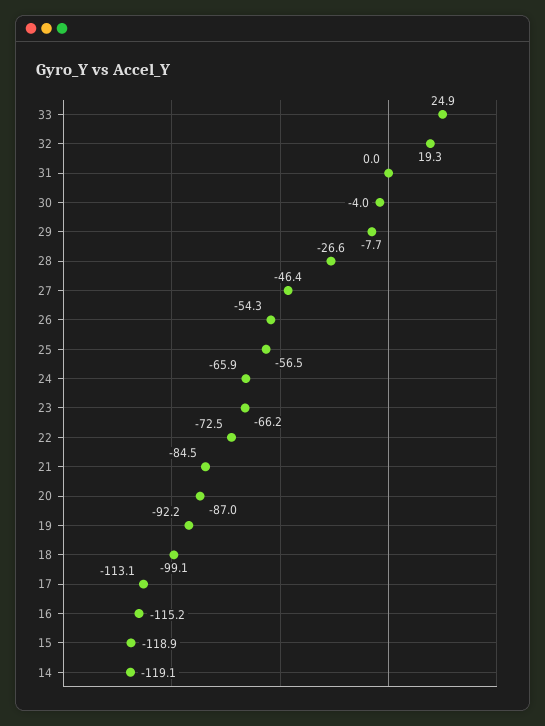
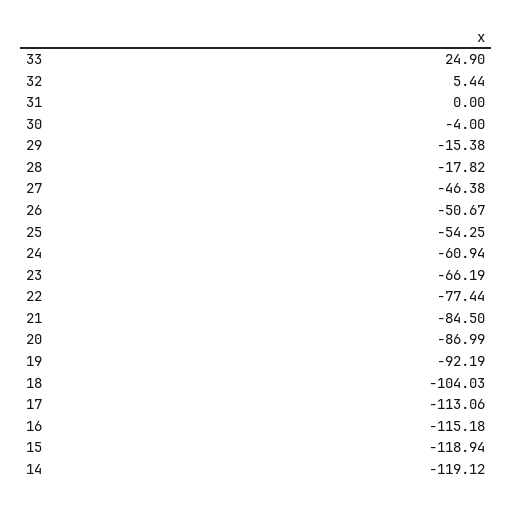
32: 19.3 -> 5.44
29: -7.7 -> -15.38
28: -26.6 -> -17.82
26: -54.3 -> -50.67
25: -56.5 -> -54.25
24: -65.9 -> -60.94
22: -72.5 -> -77.44
18: -99.1 -> -104.03

